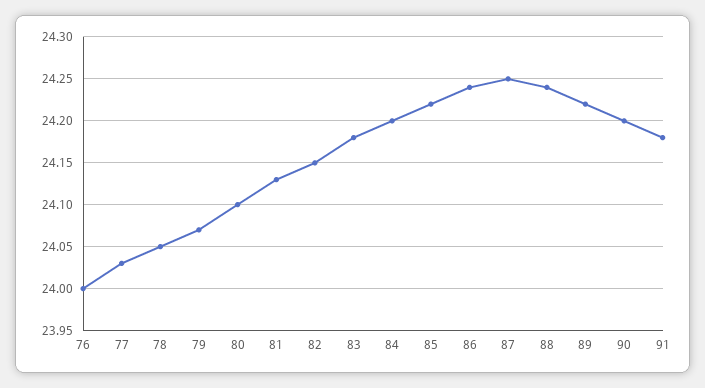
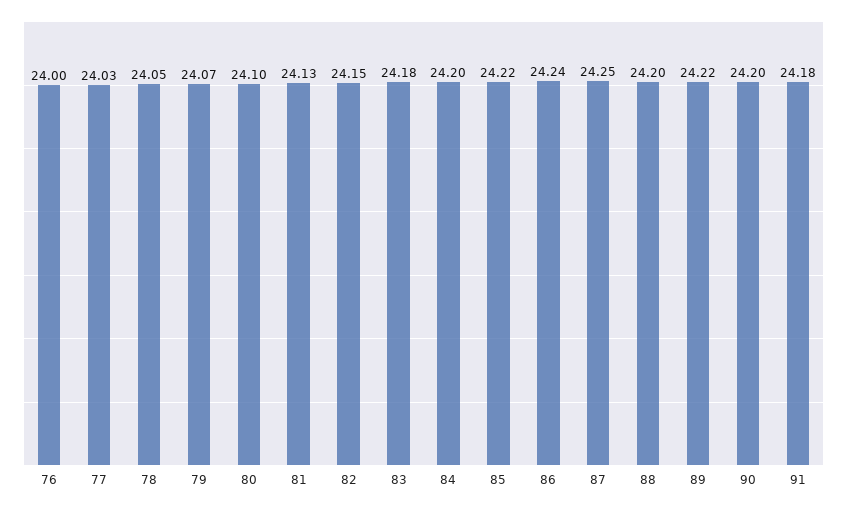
88: 24.24 -> 24.2

